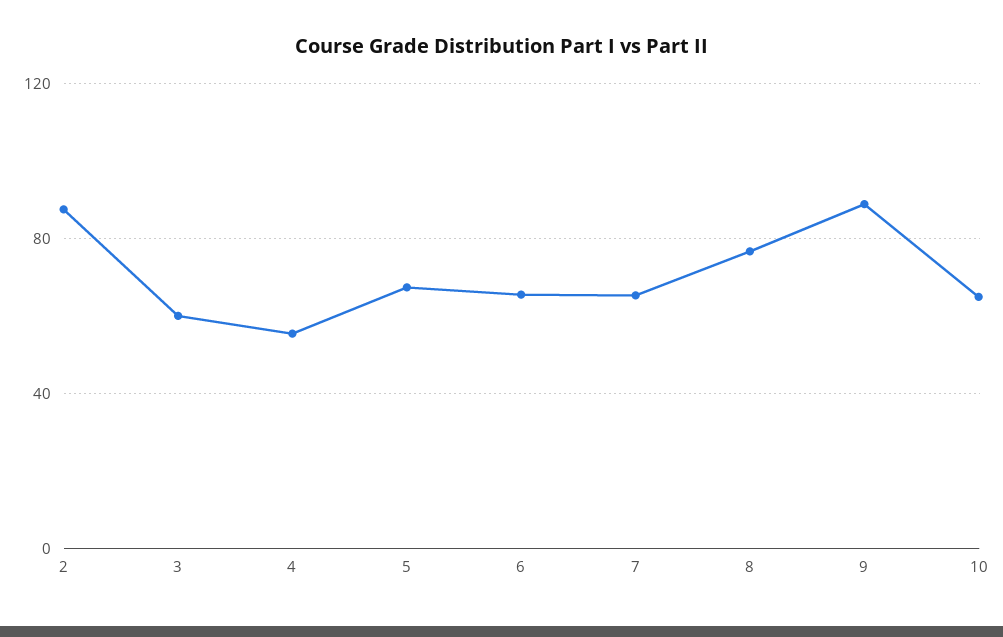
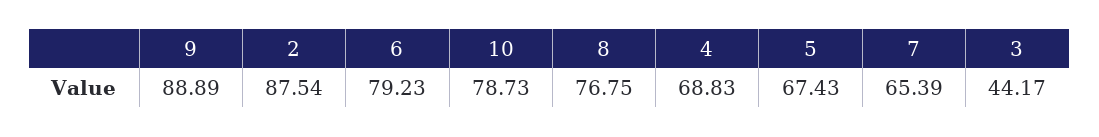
3: 60 -> 44.17
4: 55 -> 68.83
6: 65 -> 79.23
10: 65 -> 78.73

